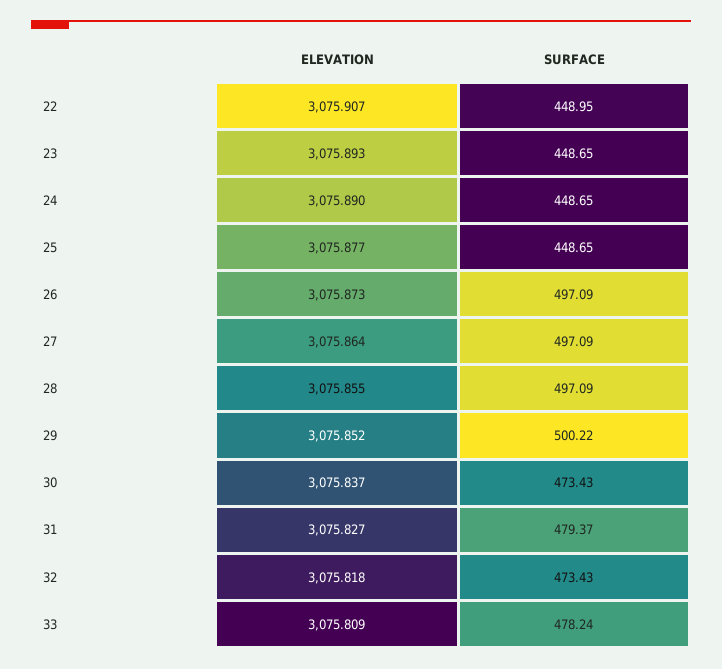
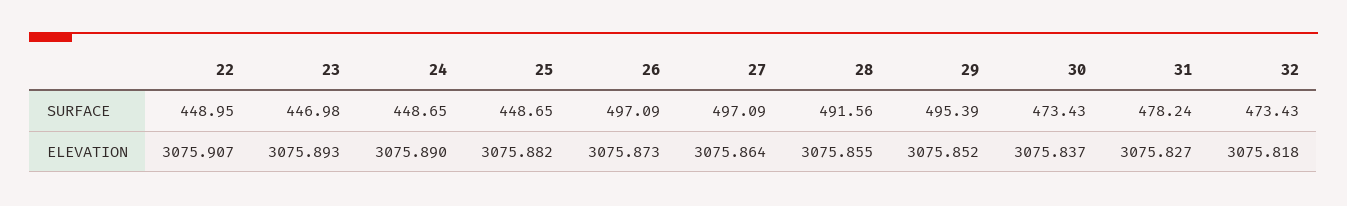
SURFACE, 23: 448.65 -> 446.98
ELEVATION, 25: 3075.877 -> 3075.882
SURFACE, 28: 497.09 -> 491.56
SURFACE, 29: 500.22 -> 495.39
SURFACE, 31: 479.37 -> 478.24
ELEVATION, 33: 3075.809 -> none
SURFACE, 33: 478.24 -> none

